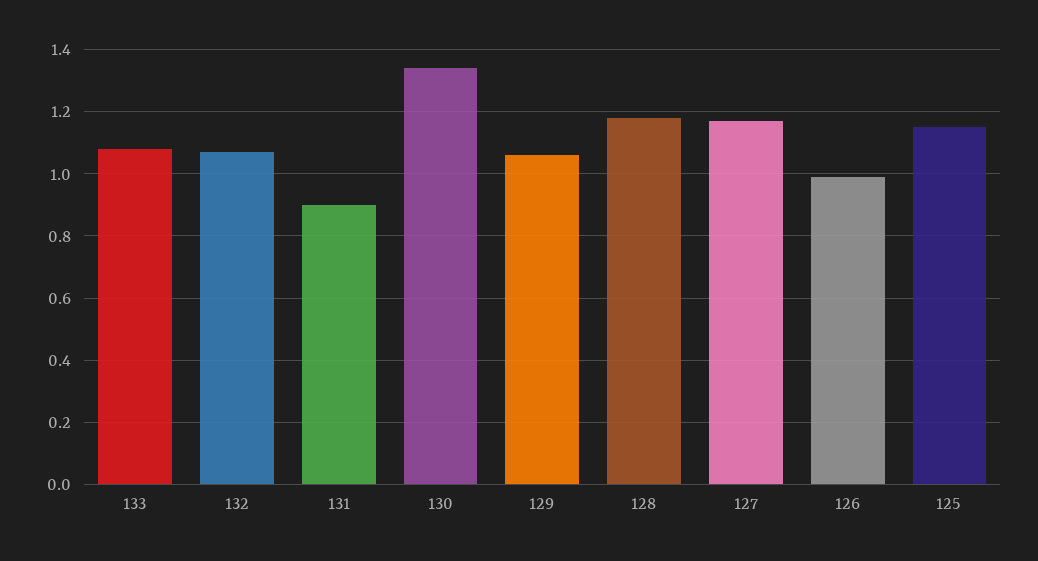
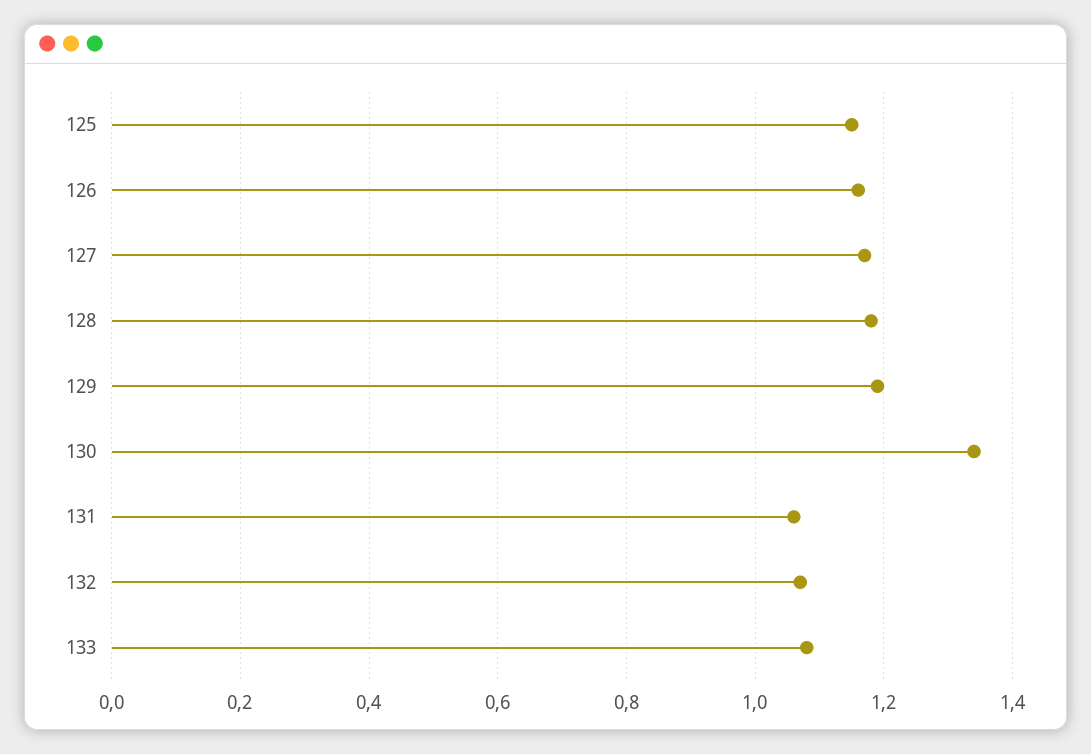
131: 0.9 -> 1.05
129: 1.05 -> 1.2
126: 1 -> 1.15

